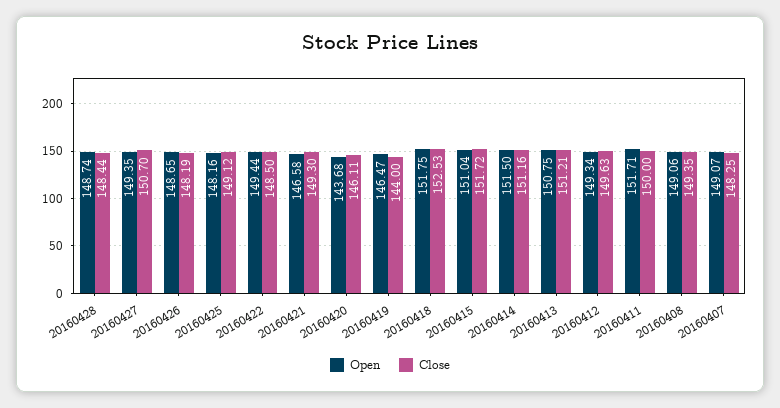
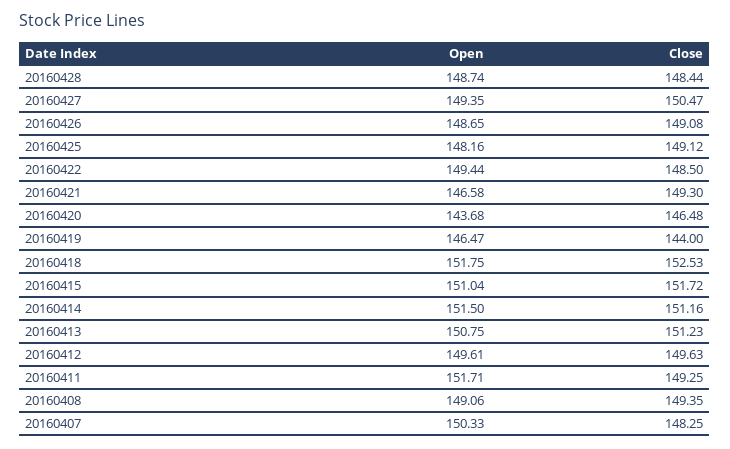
Close, 20160427: 150.7 -> 150.47
Close, 20160426: 148.19 -> 149.08
Close, 20160420: 146.11 -> 146.48
Close, 20160413: 151.21 -> 151.23
Open, 20160412: 149.34 -> 149.61
Close, 20160411: 150 -> 149.25
Open, 20160407: 149.07 -> 150.33

